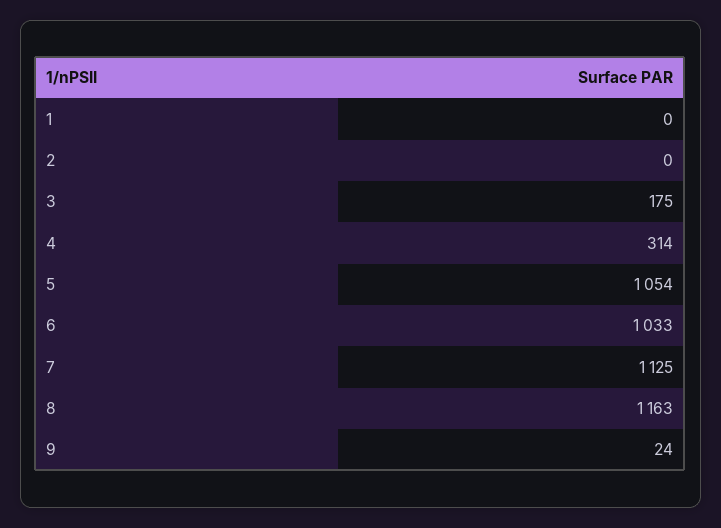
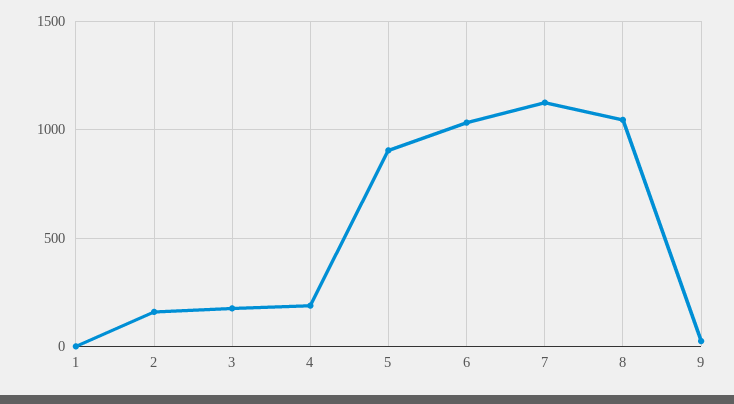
2: 0 -> 150
4: 314 -> 200
5: 1054 -> 900
8: 1163 -> 1050

